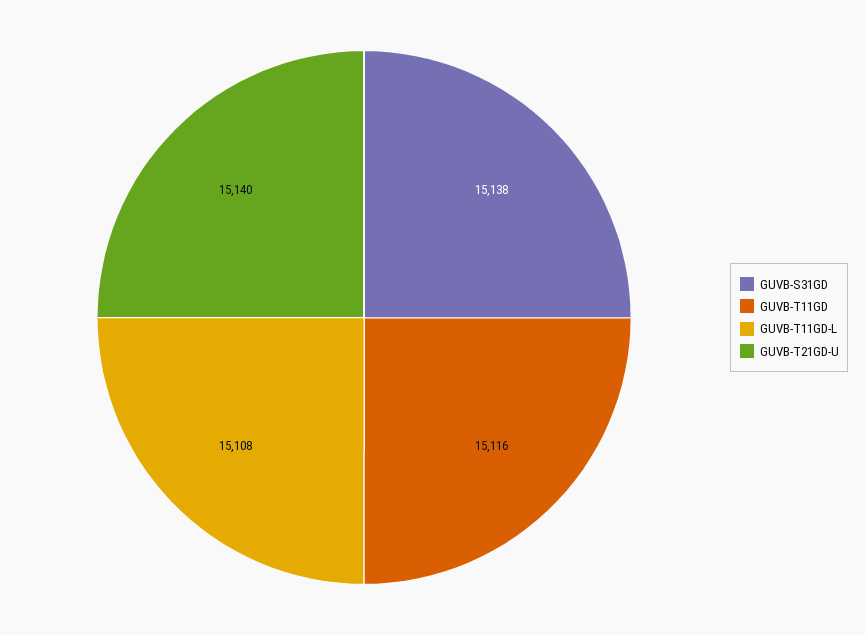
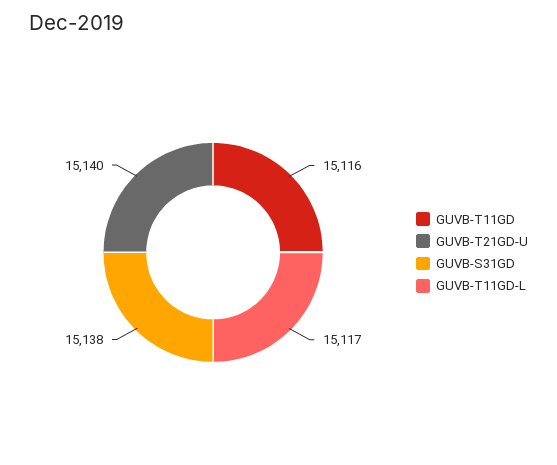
GUVB-T11GD-L: 15108 -> 15117

